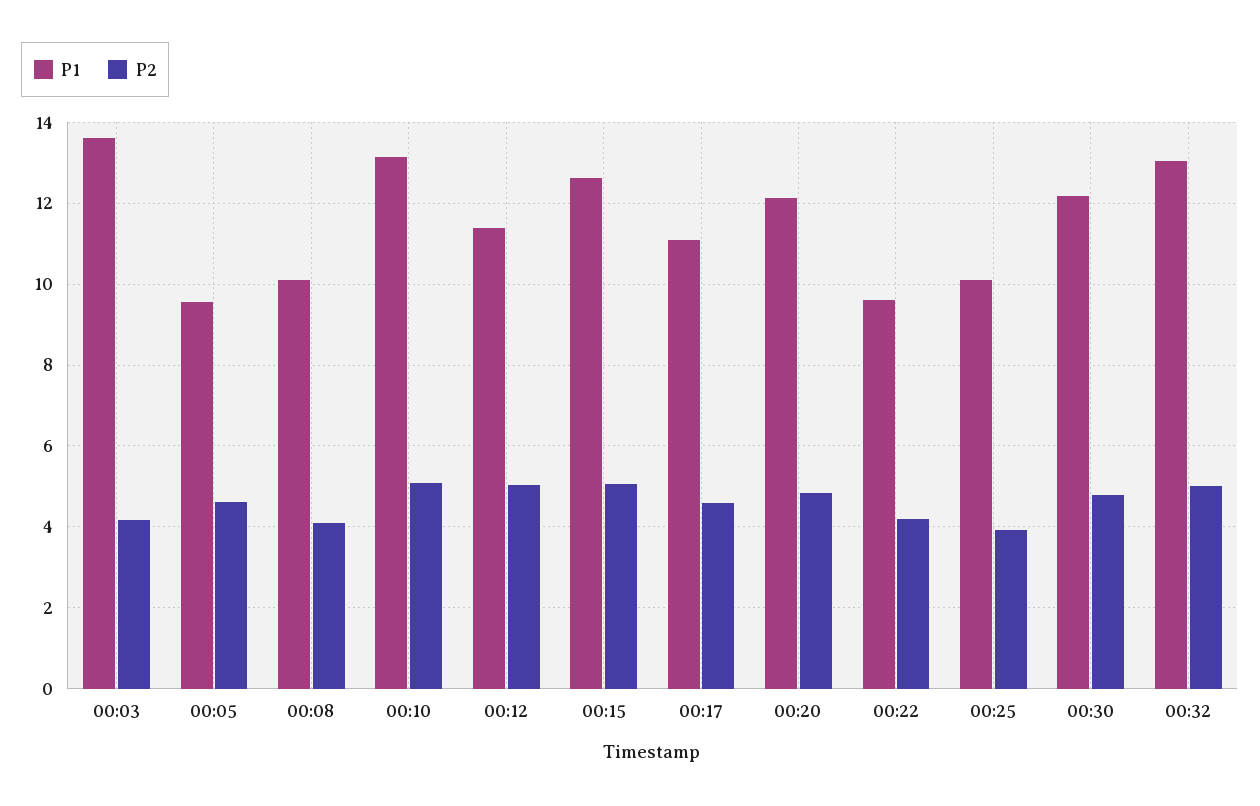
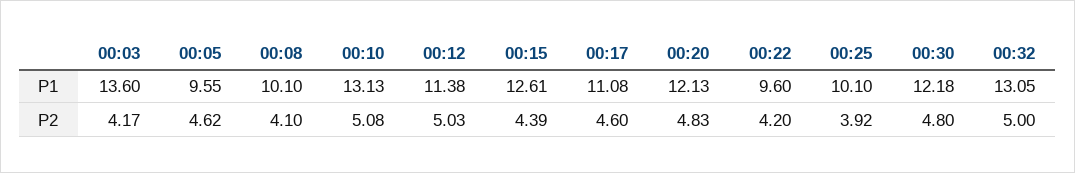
P2, 00:15: 5 -> 4.39

